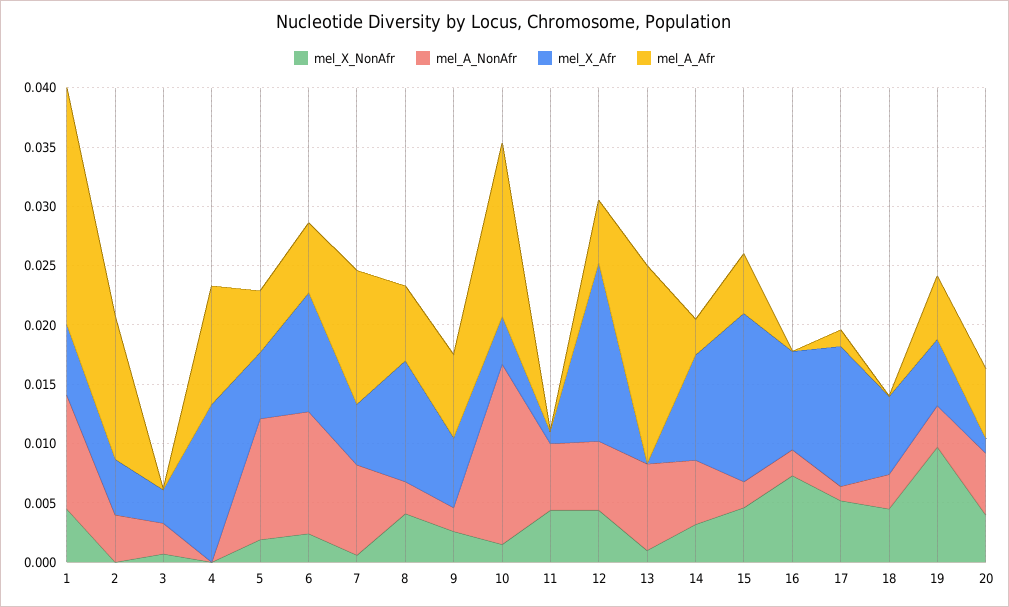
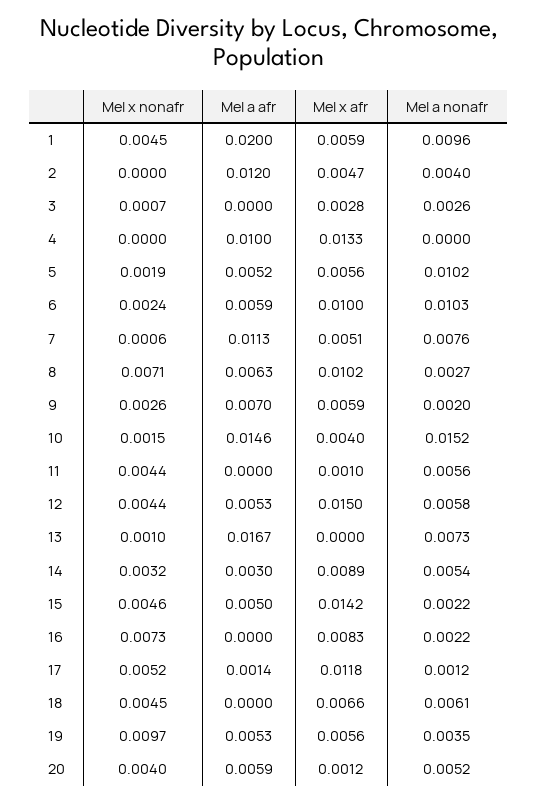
mel_X_NonAfr, 8: 0.004 -> 0.0071
mel_A_NonAfr, 18: 0.003 -> 0.0061

